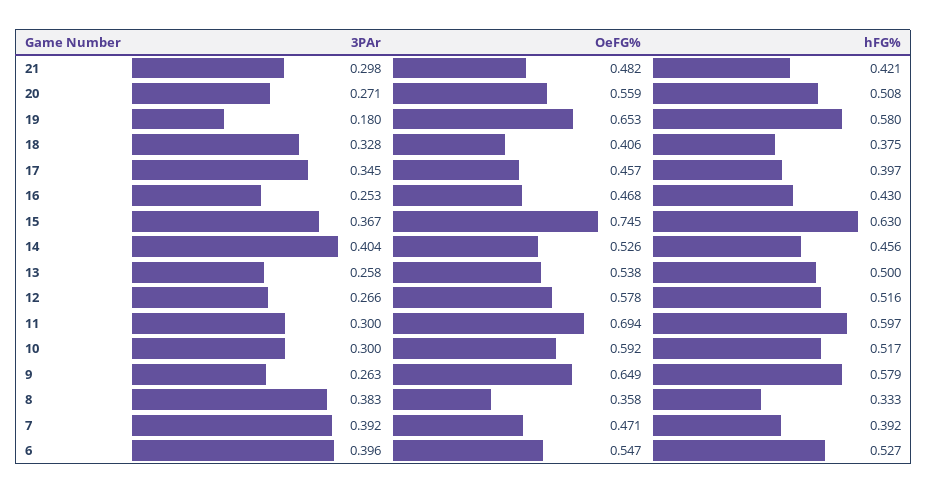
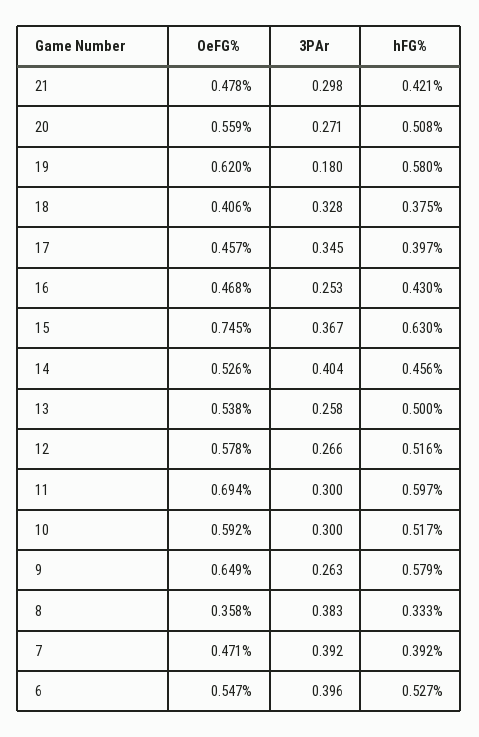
OeFG%, 21: 0.482 -> 0.478
OeFG%, 19: 0.653 -> 0.62

